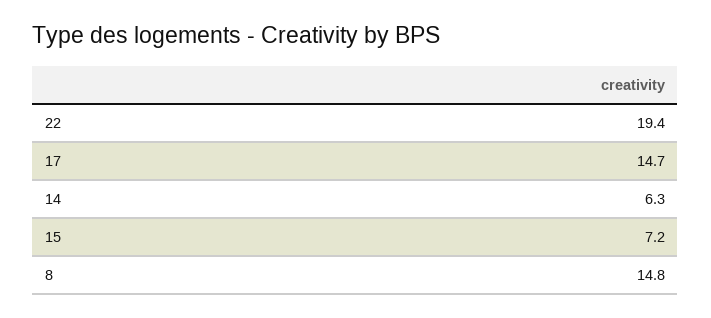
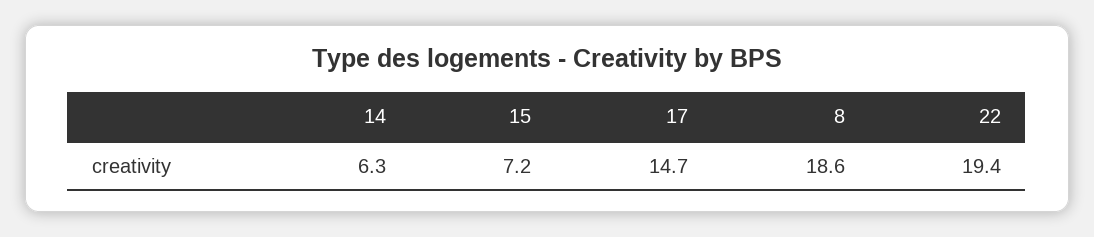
8: 14.8 -> 18.6

